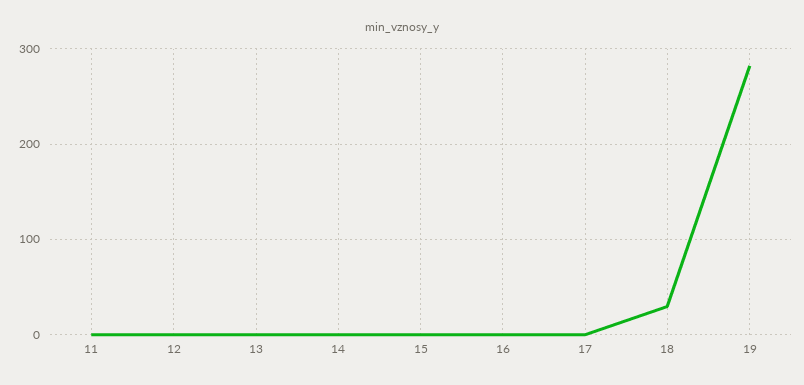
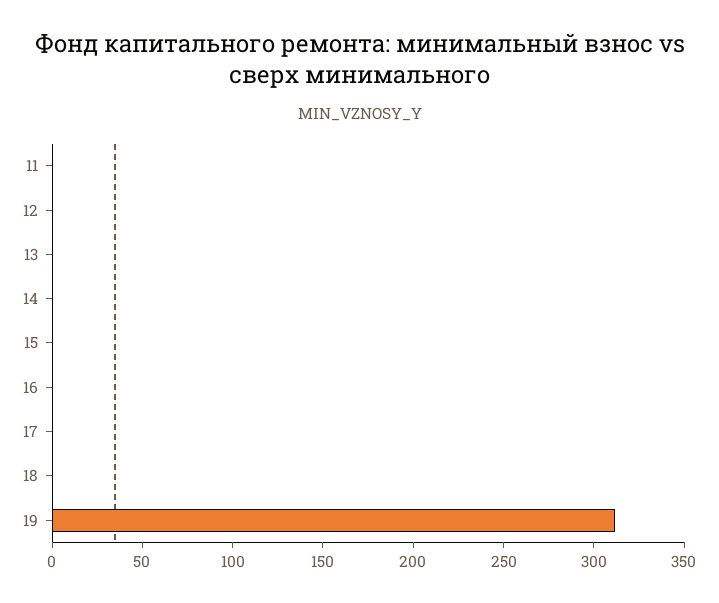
18: 30 -> 0
19: 280 -> 310

